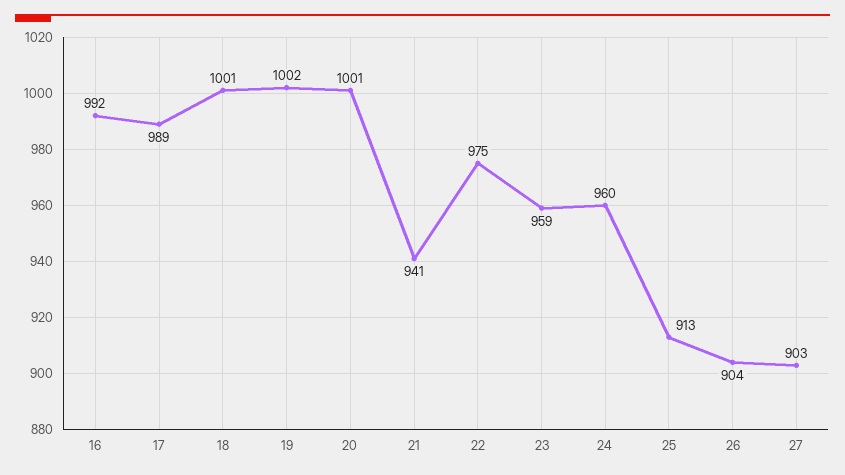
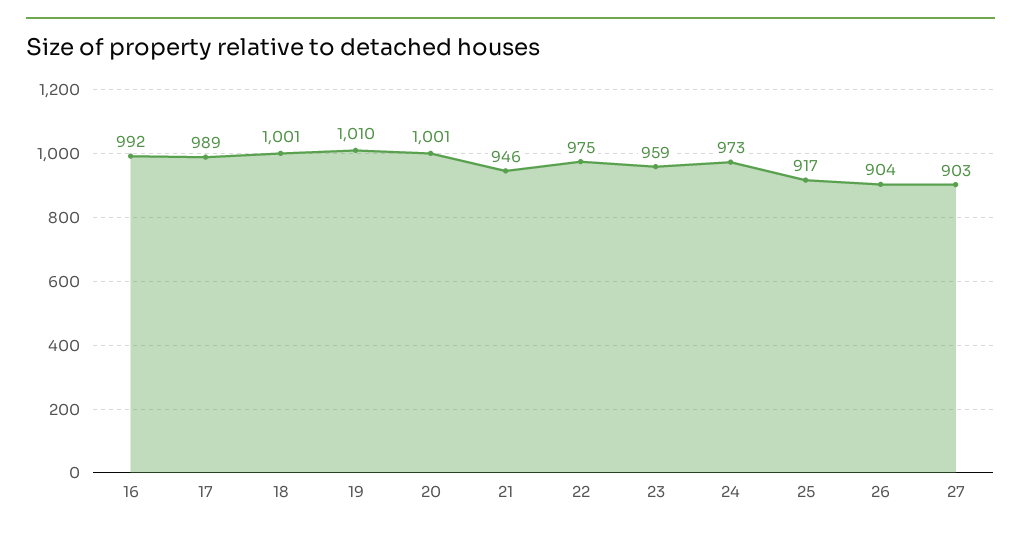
19: 1002 -> 1010
21: 941 -> 946
24: 960 -> 973
25: 913 -> 917

